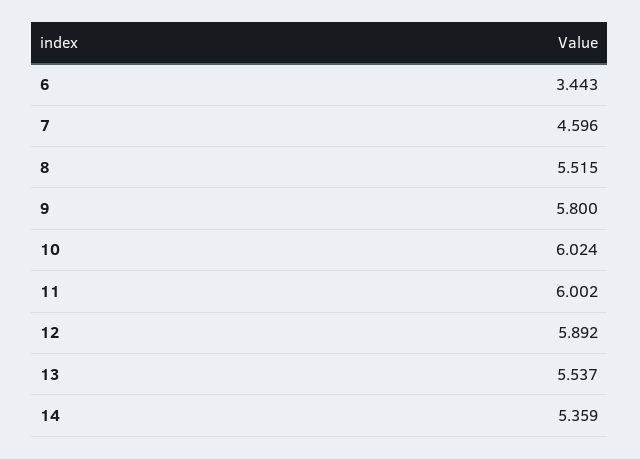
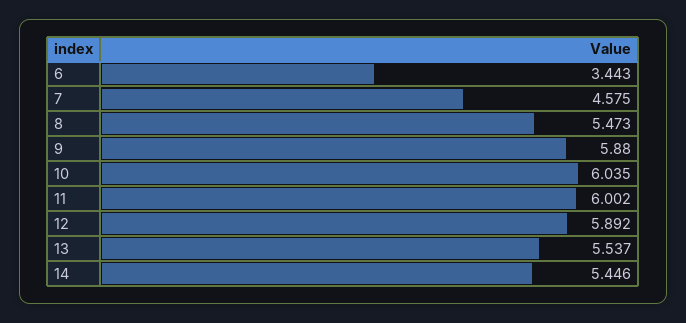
7: 4.596 -> 4.575
8: 5.515 -> 5.473
9: 5.8 -> 5.88
10: 6.024 -> 6.035
14: 5.359 -> 5.446

